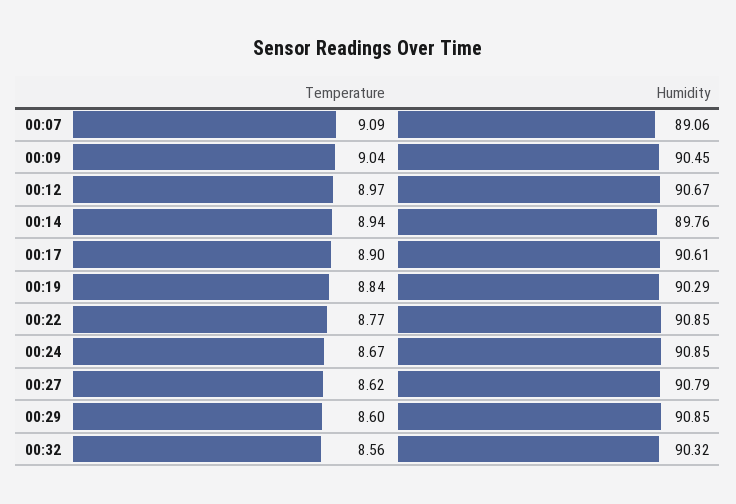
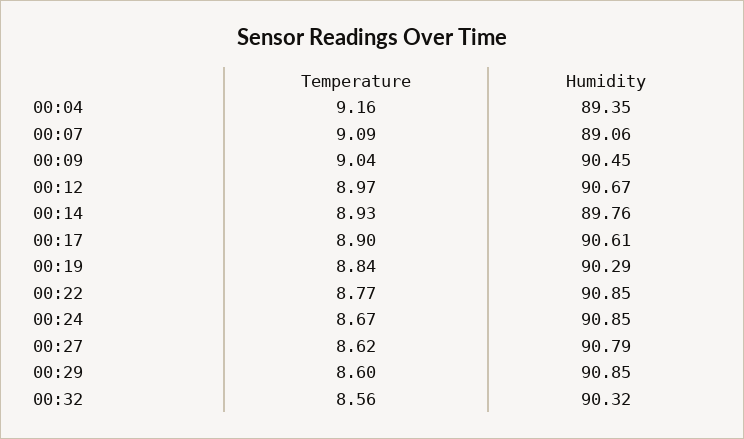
Temperature, 00:14: 8.94 -> 8.93
Temperature, 00:04: none -> 9.16
Humidity, 00:04: none -> 89.35

